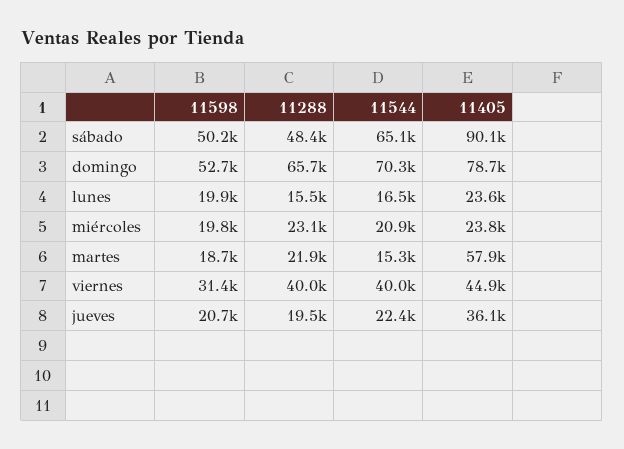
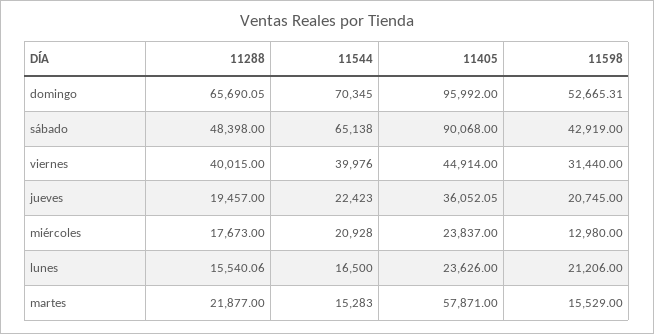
11598, sábado: 50200 -> 42919
11405, domingo: 78700 -> 95992
11598, lunes: 19900 -> 21206
11598, miércoles: 19800 -> 12980
11288, miércoles: 23100 -> 17673
11598, martes: 18700 -> 15529

